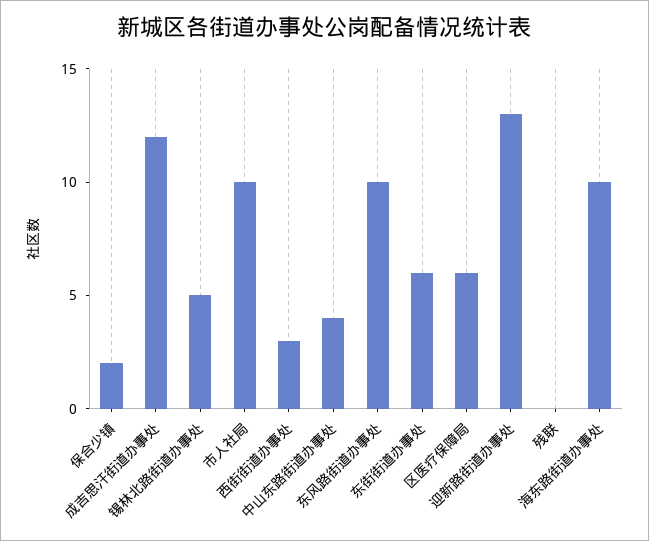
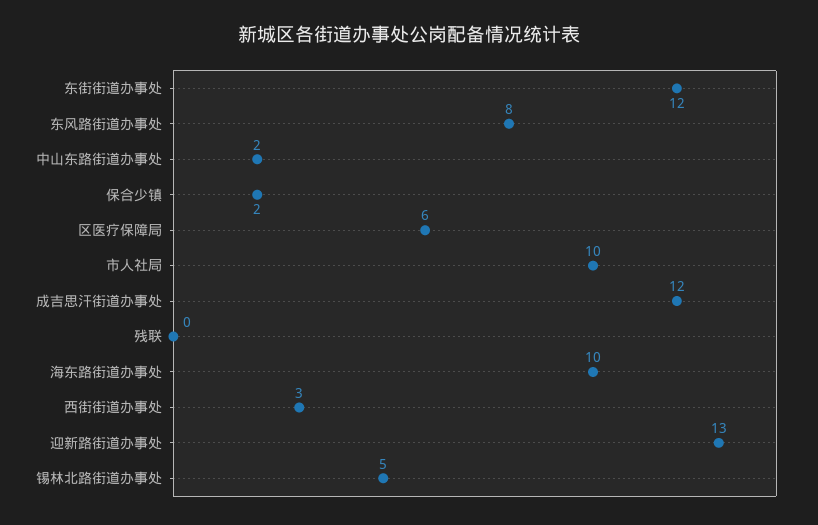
中山东路街道办事处: 4 -> 2
东风路街道办事处: 10 -> 8
东街街道办事处: 6 -> 12

